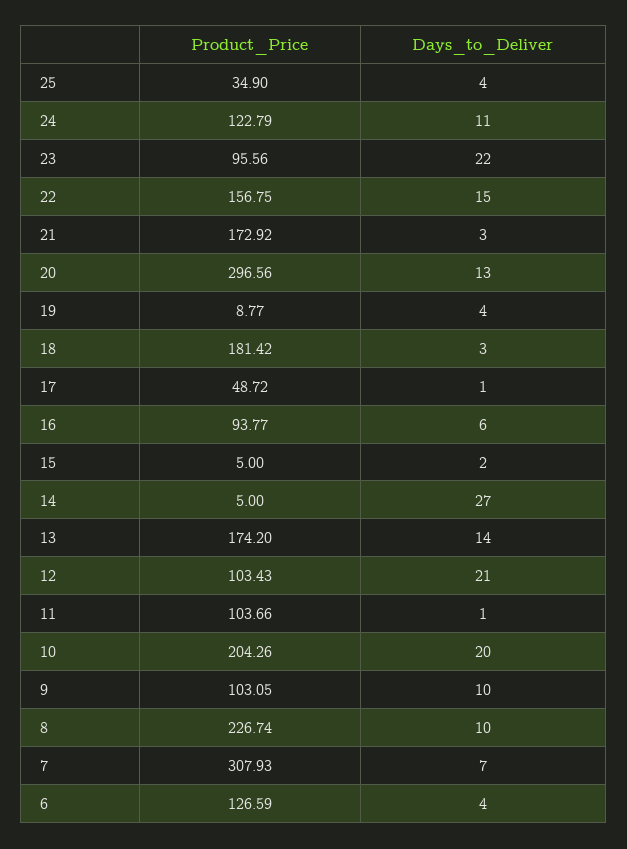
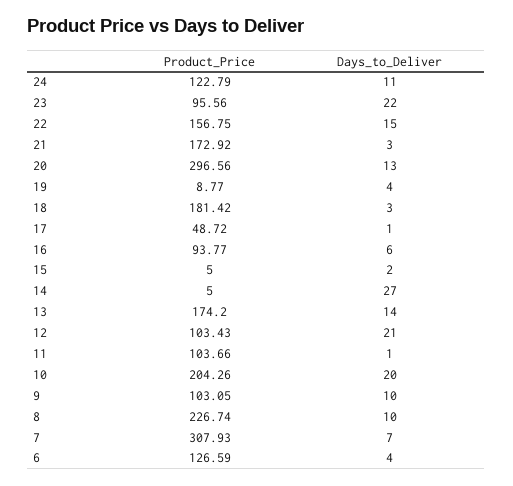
Product_Price, 25: 34.9 -> none
Days_to_Deliver, 25: 4 -> none

